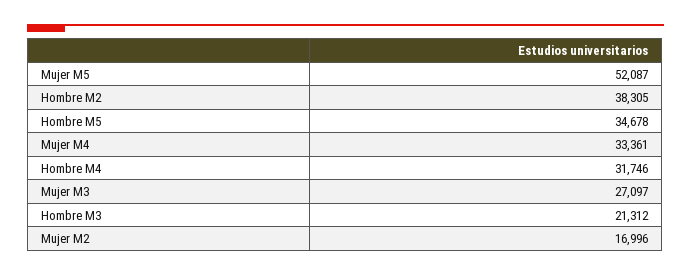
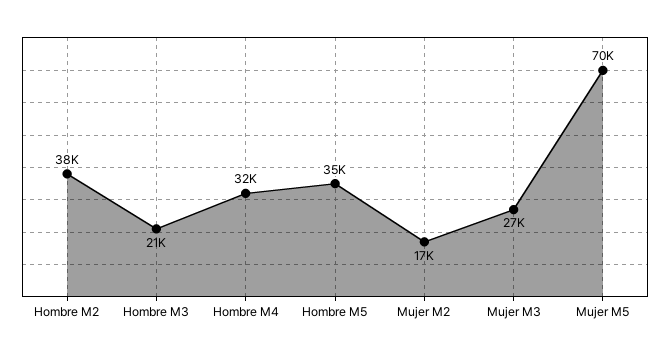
Mujer M5: 52087 -> 70000
Mujer M4: 33361 -> none

